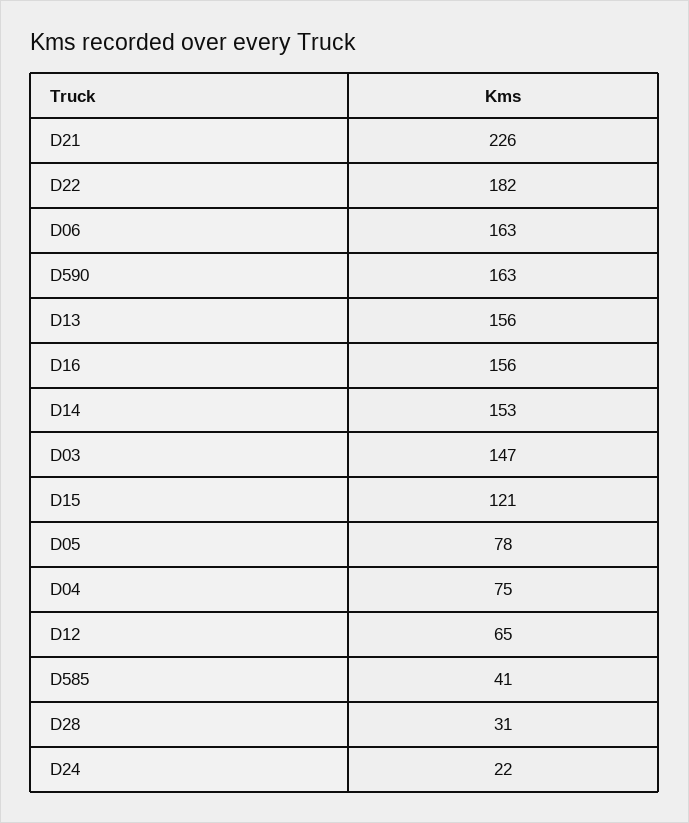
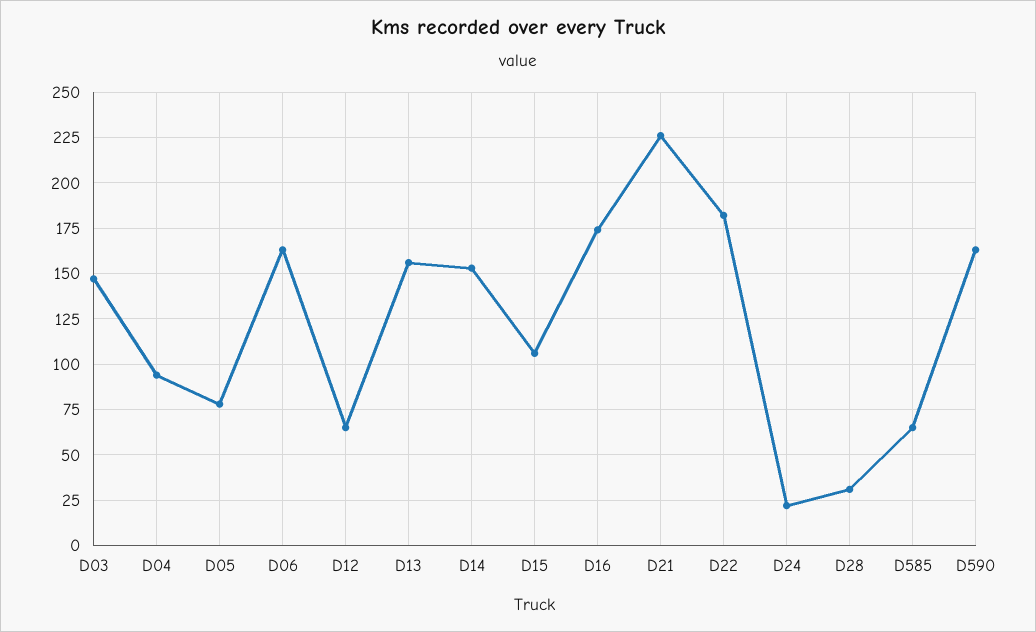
D16: 156 -> 175
D15: 121 -> 105
D04: 75 -> 95
D585: 41 -> 65

